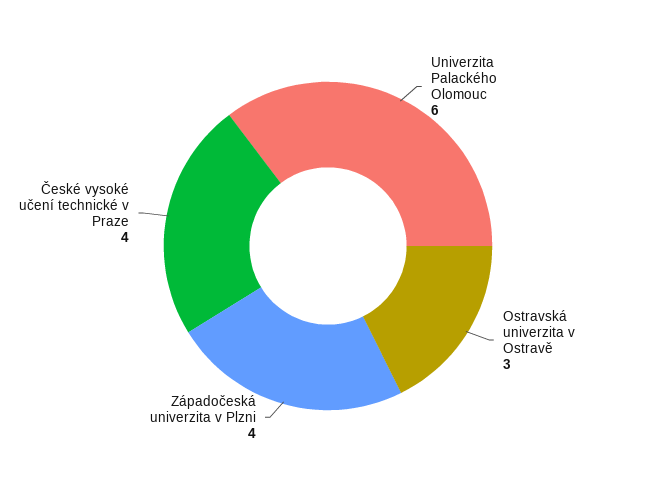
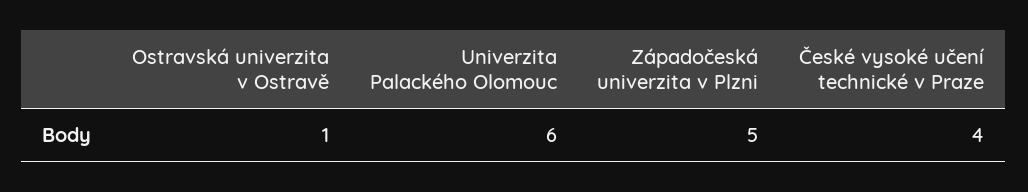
Ostravská univerzita v Ostravě: 3 -> 1
Západočeská univerzita v Plzni: 4 -> 5

